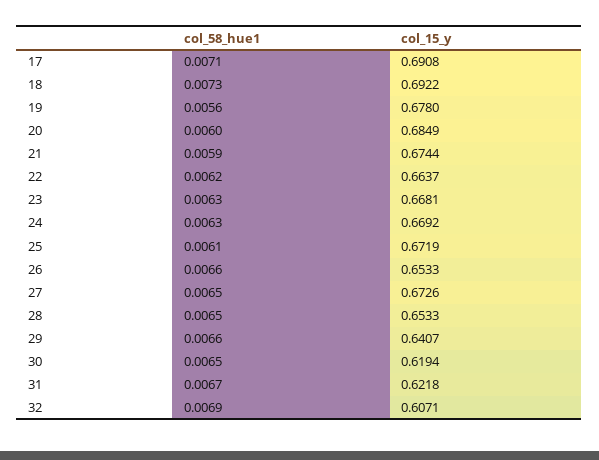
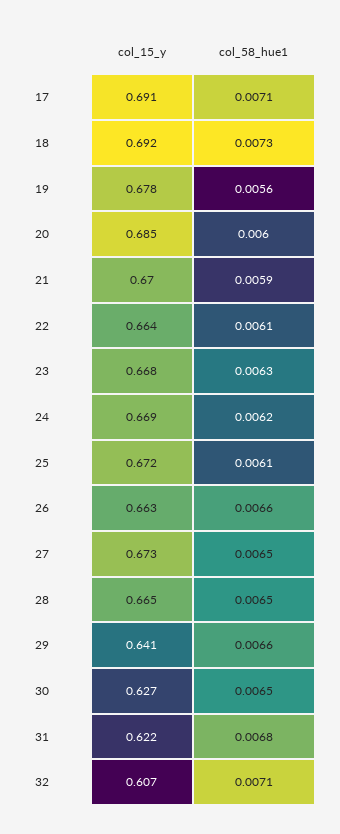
col_15_y, 21: 0.6744 -> 0.67
col_58_hue1, 22: 0.0062 -> 0.0061
col_58_hue1, 24: 0.0063 -> 0.0062
col_15_y, 26: 0.6533 -> 0.663
col_15_y, 28: 0.6533 -> 0.665
col_15_y, 30: 0.6194 -> 0.627
col_58_hue1, 31: 0.0067 -> 0.0068
col_58_hue1, 32: 0.0069 -> 0.0071

